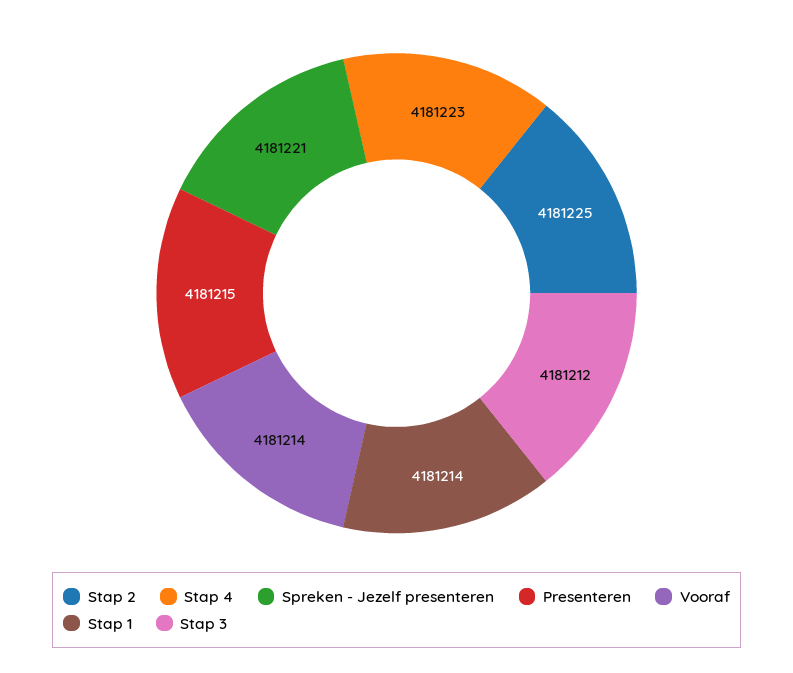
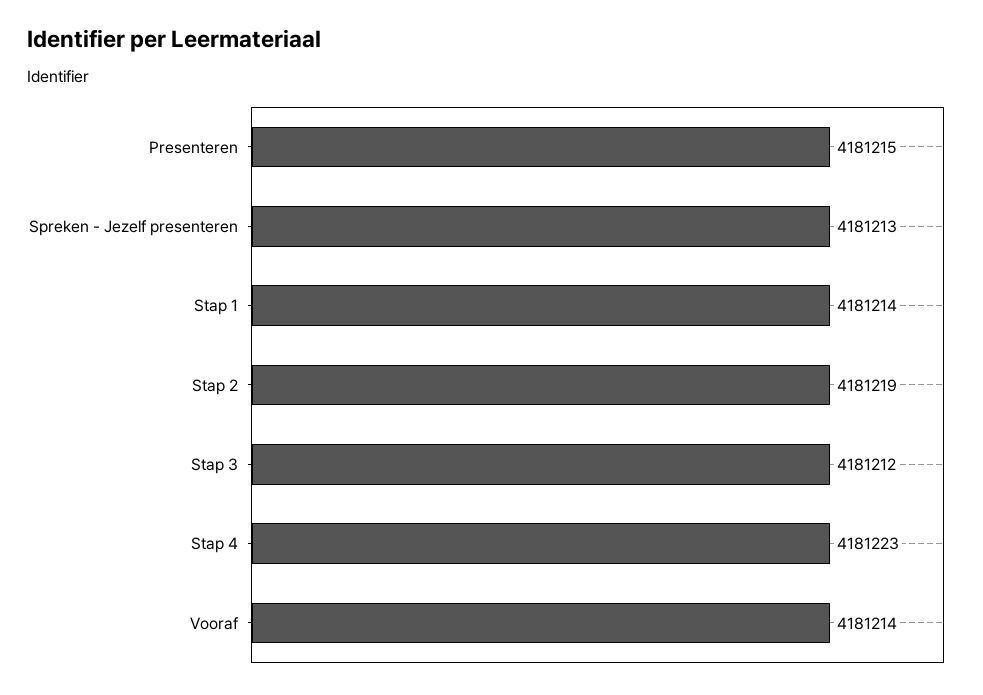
Stap 2: 4181225 -> 4181219
Spreken - Jezelf presenteren: 4181221 -> 4181213

